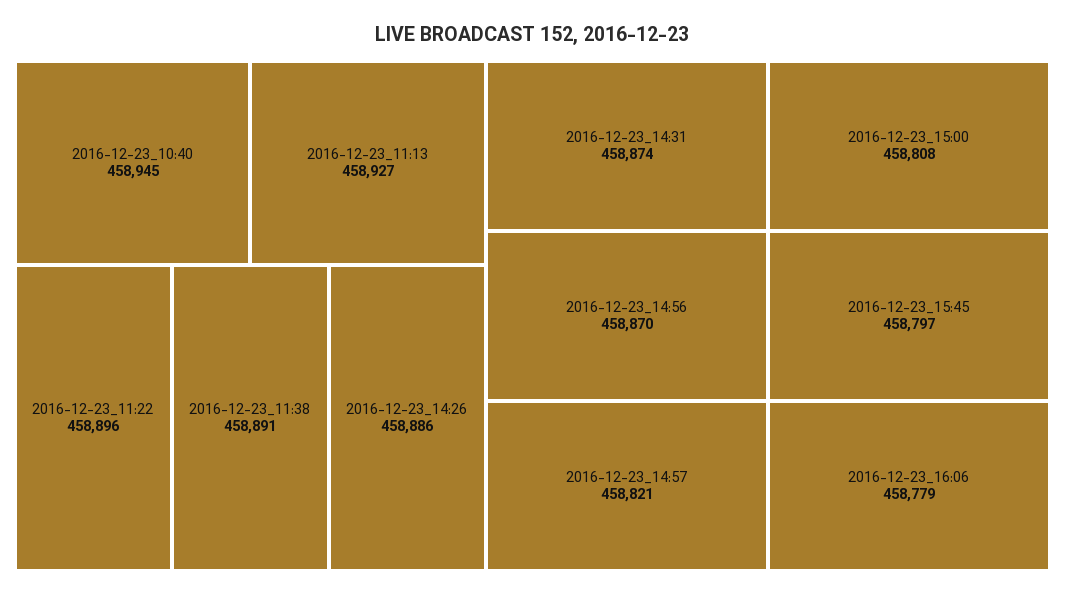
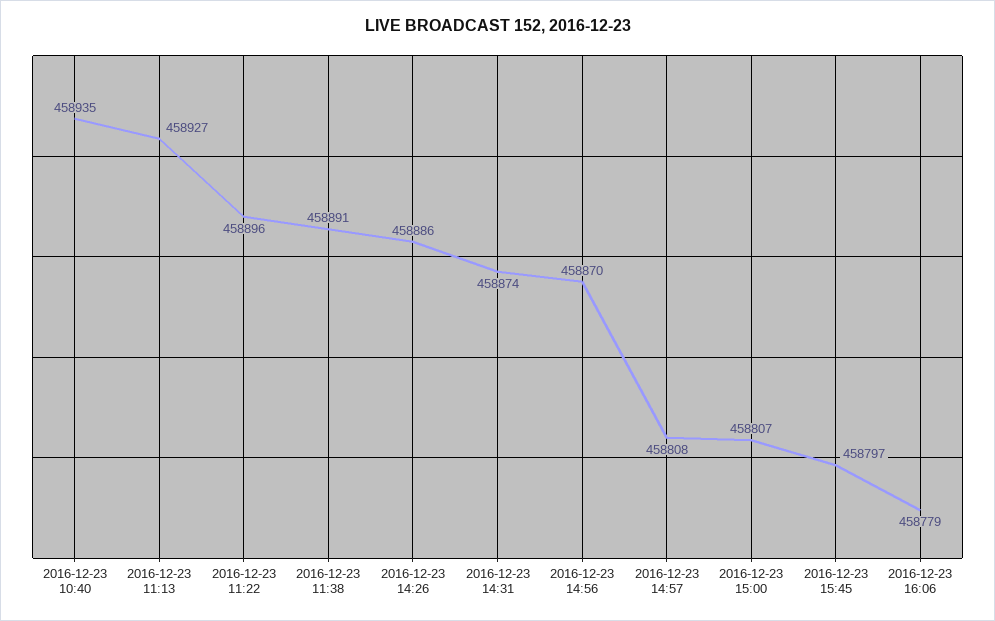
2016-12-23_10:40: 458945 -> 458935
2016-12-23_14:57: 458821 -> 458808
2016-12-23_15:00: 458808 -> 458807

